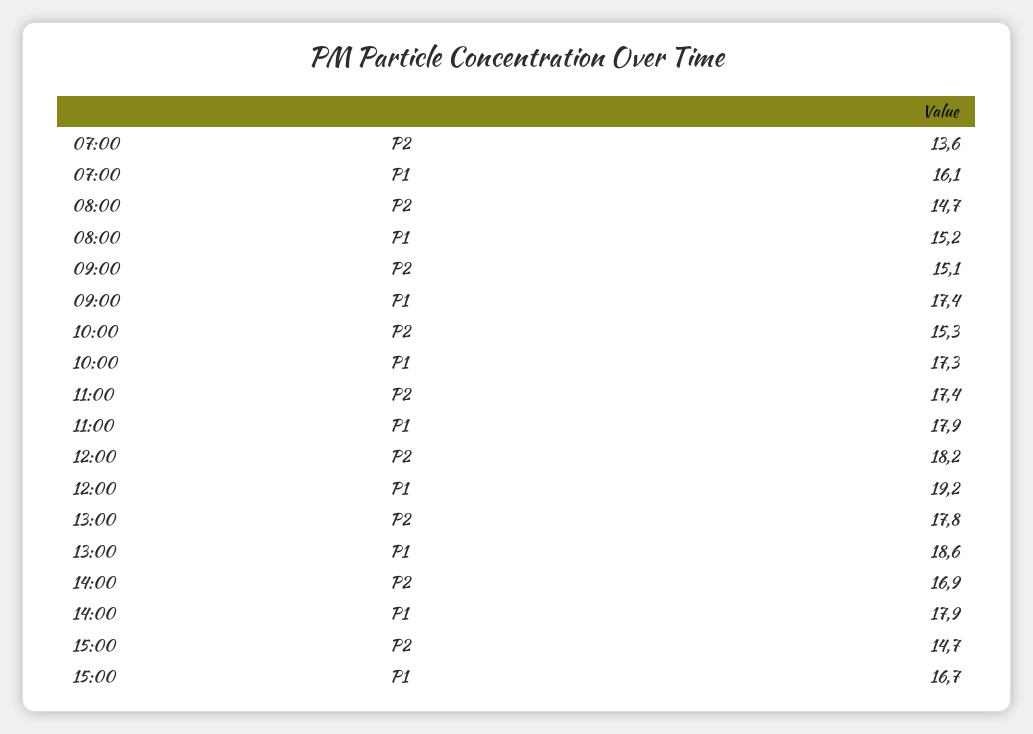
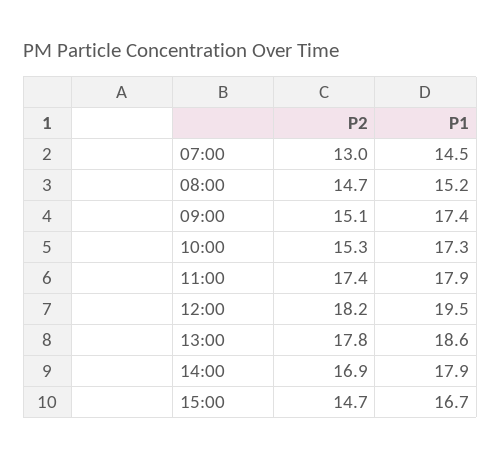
07:00, P2: 13.6 -> 13
07:00, P1: 16.1 -> 14.5
12:00, P1: 19.2 -> 19.5

